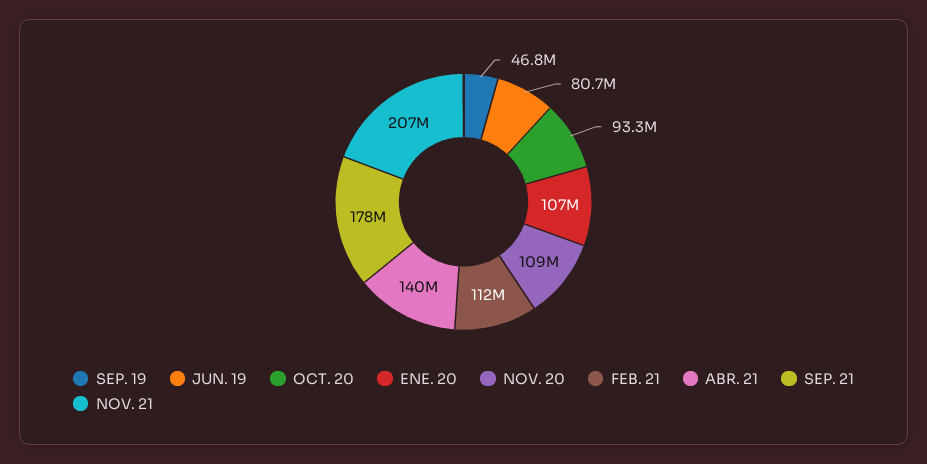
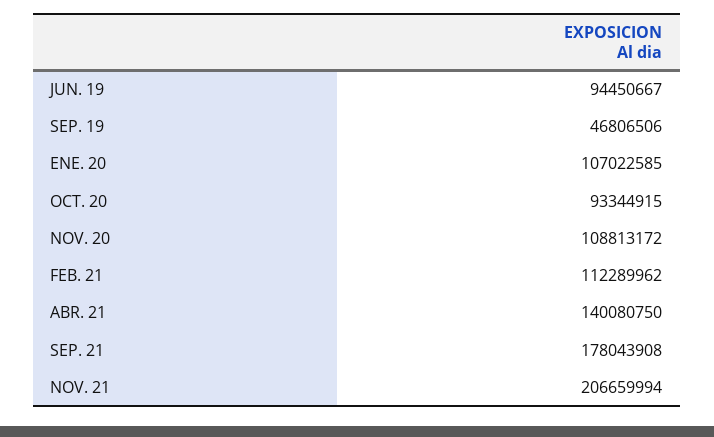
JUN. 19: 80700000 -> 94450667

